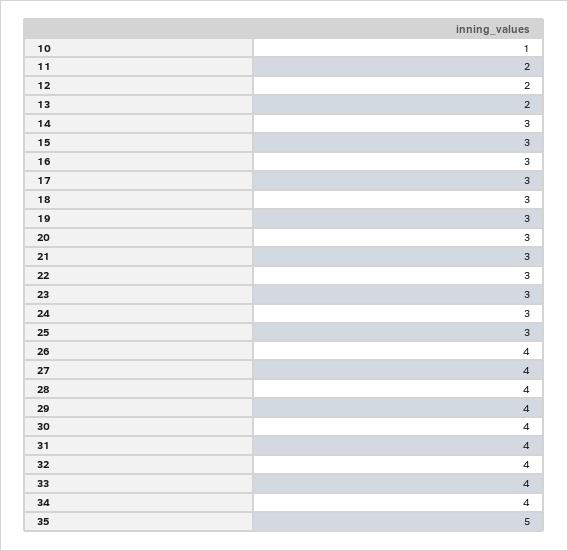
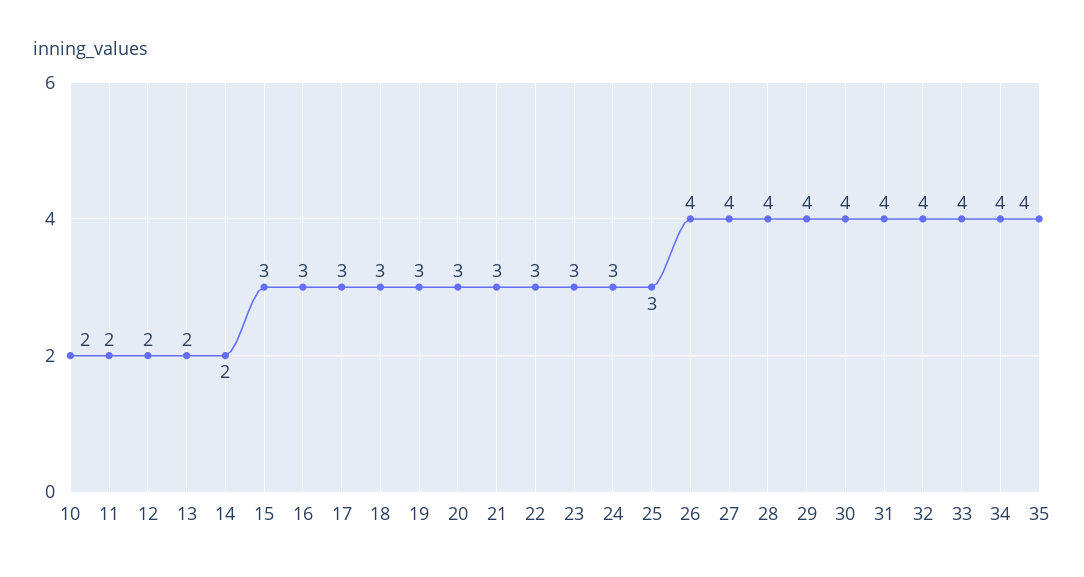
10: 1 -> 2
14: 3 -> 2
35: 5 -> 4

